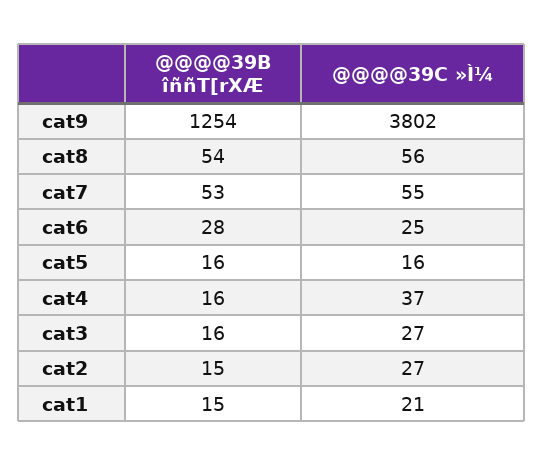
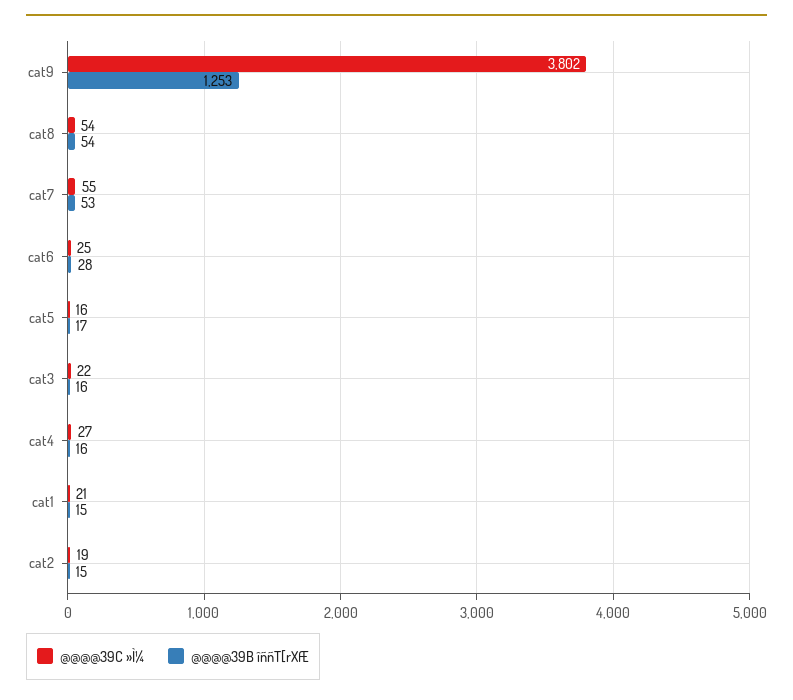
@@@@39B îññT[rXÆ, cat9: 1254 -> 1253
@@@@39C »Ì¼, cat8: 56 -> 54
@@@@39B îññT[rXÆ, cat5: 16 -> 17
@@@@39C »Ì¼, cat4: 37 -> 27
@@@@39C »Ì¼, cat3: 27 -> 22
@@@@39C »Ì¼, cat2: 27 -> 19

